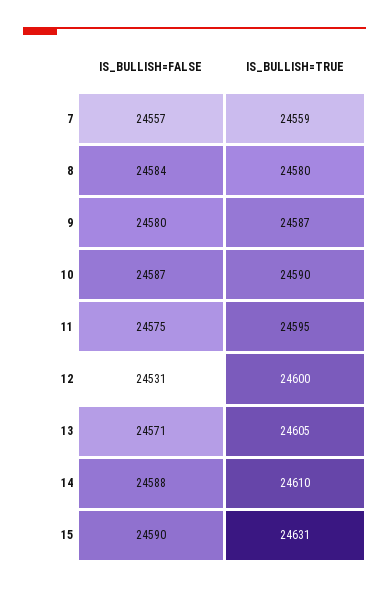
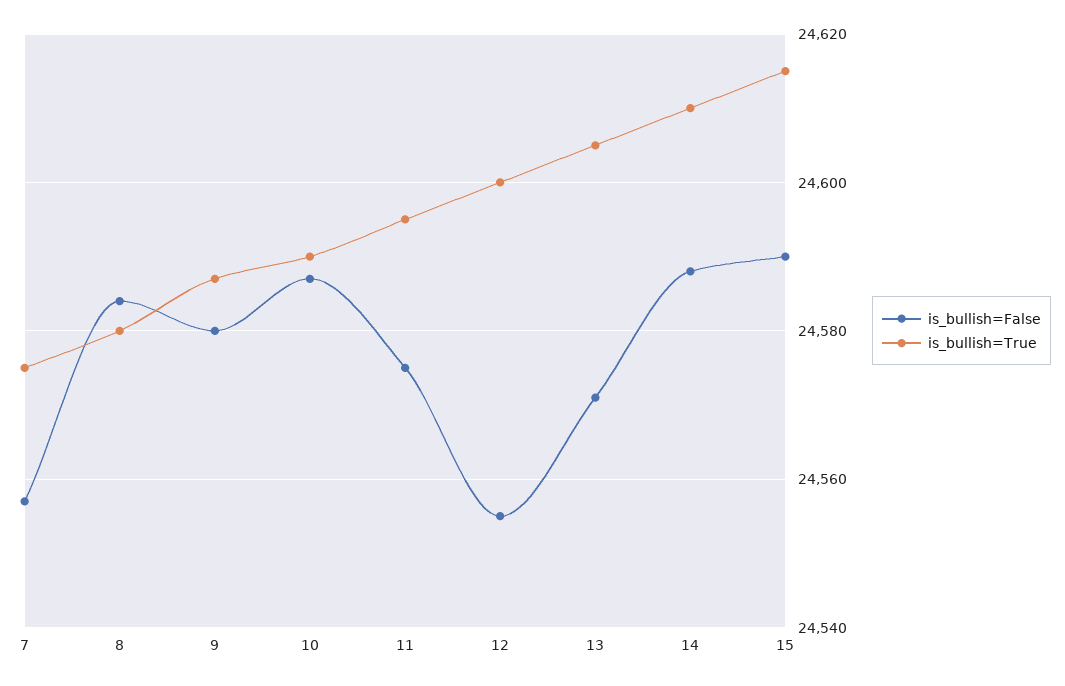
IS_BULLISH=TRUE, 7: 24559 -> 24575
IS_BULLISH=FALSE, 12: 24531 -> 24555
IS_BULLISH=TRUE, 15: 24631 -> 24615

